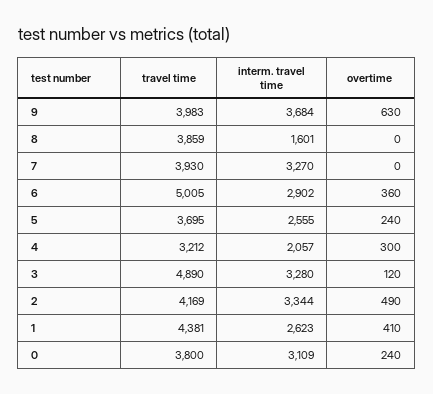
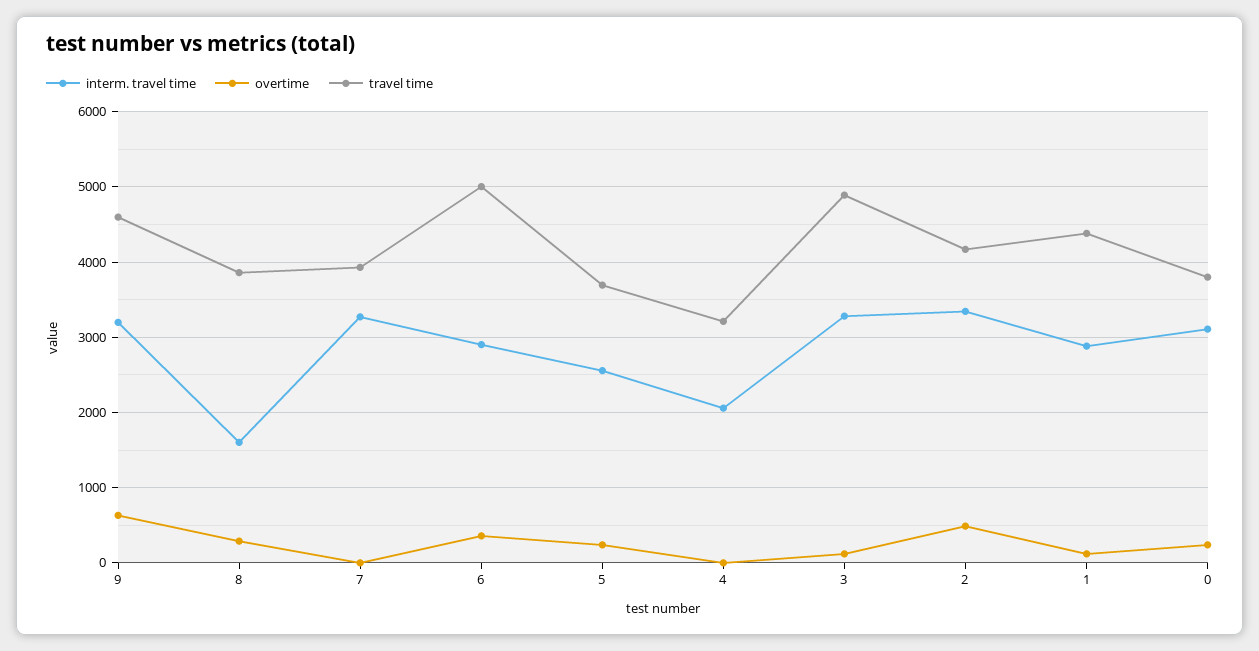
travel time, 9: 3983 -> 4600
interm. travel time, 9: 3684 -> 3200
overtime, 8: 0 -> 300
overtime, 4: 300 -> 0
interm. travel time, 1: 2623 -> 2900
overtime, 1: 410 -> 100

